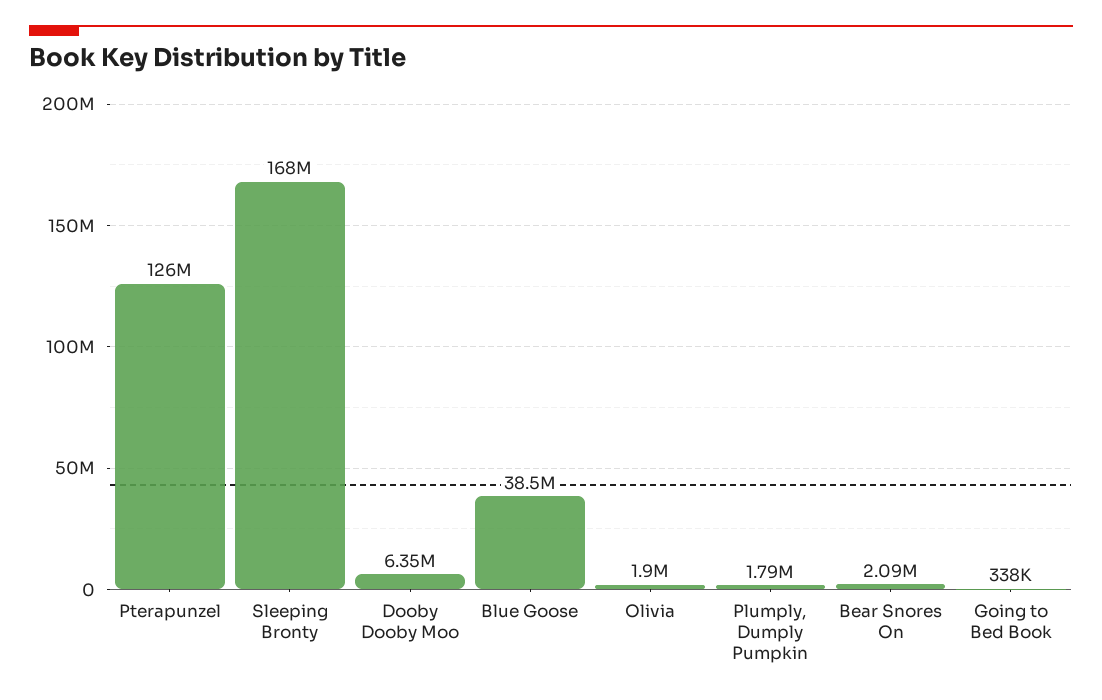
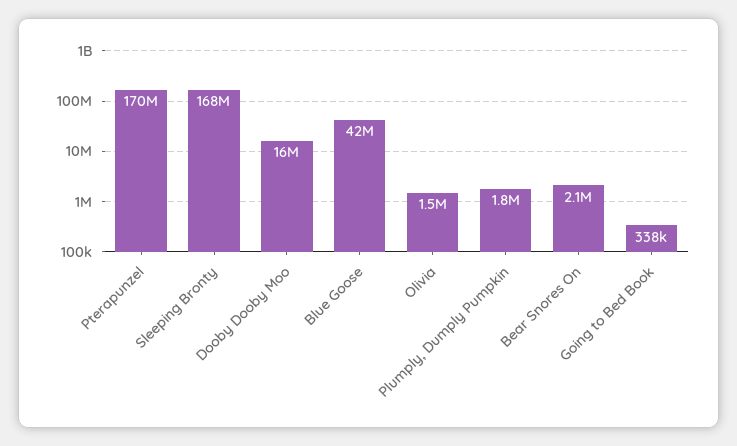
Pterapunzel: 126000000 -> 170000000
Dooby Dooby Moo: 6350000 -> 16000000
Blue Goose: 38500000 -> 42000000
Olivia: 1900000 -> 1500000

